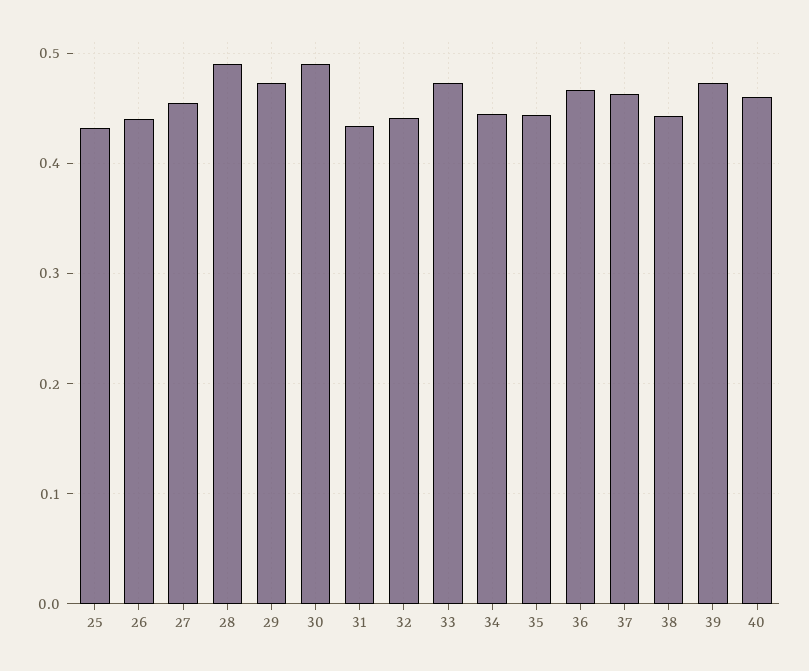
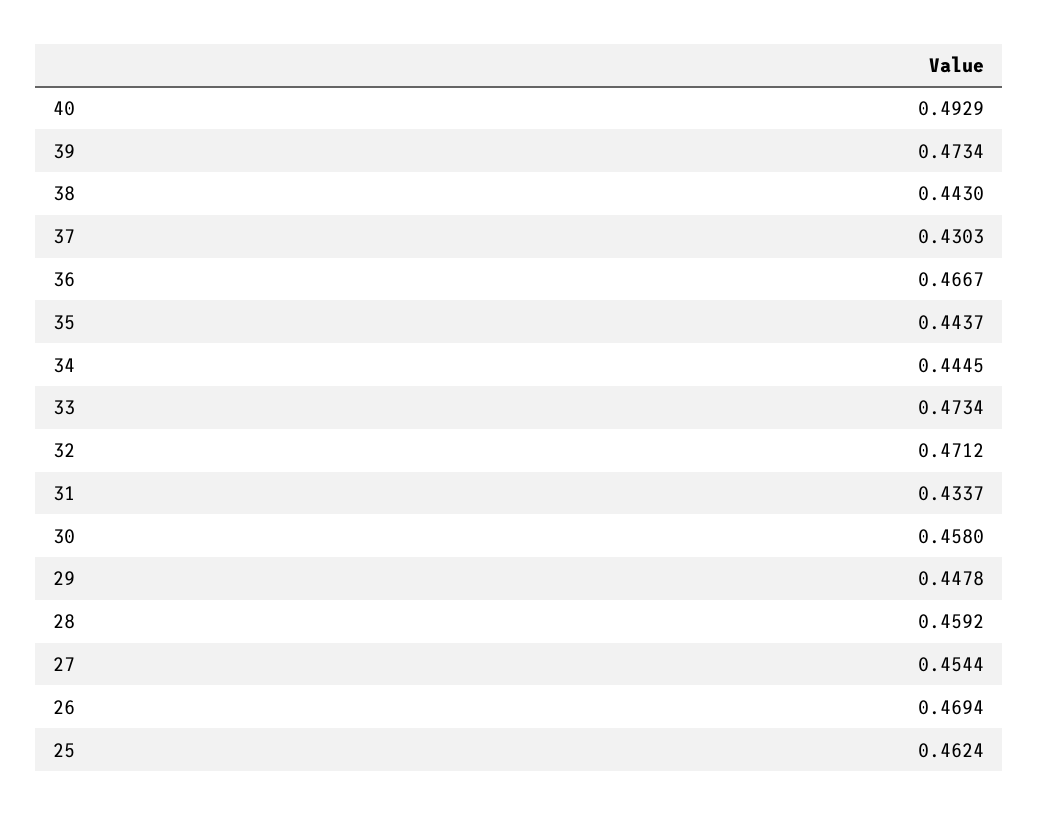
25: 0.43 -> 0.4624
26: 0.44 -> 0.4694
28: 0.49 -> 0.4592
29: 0.47 -> 0.4478
30: 0.49 -> 0.458
32: 0.44 -> 0.4712
37: 0.46 -> 0.4303
40: 0.46 -> 0.4929

